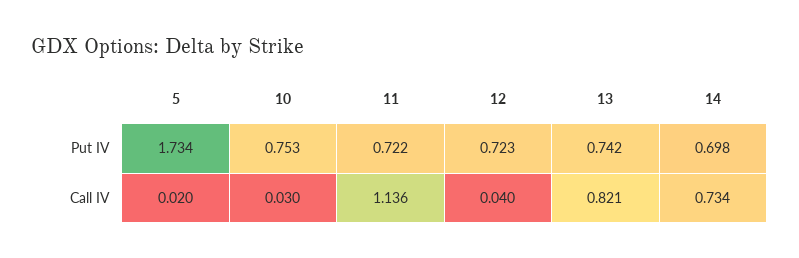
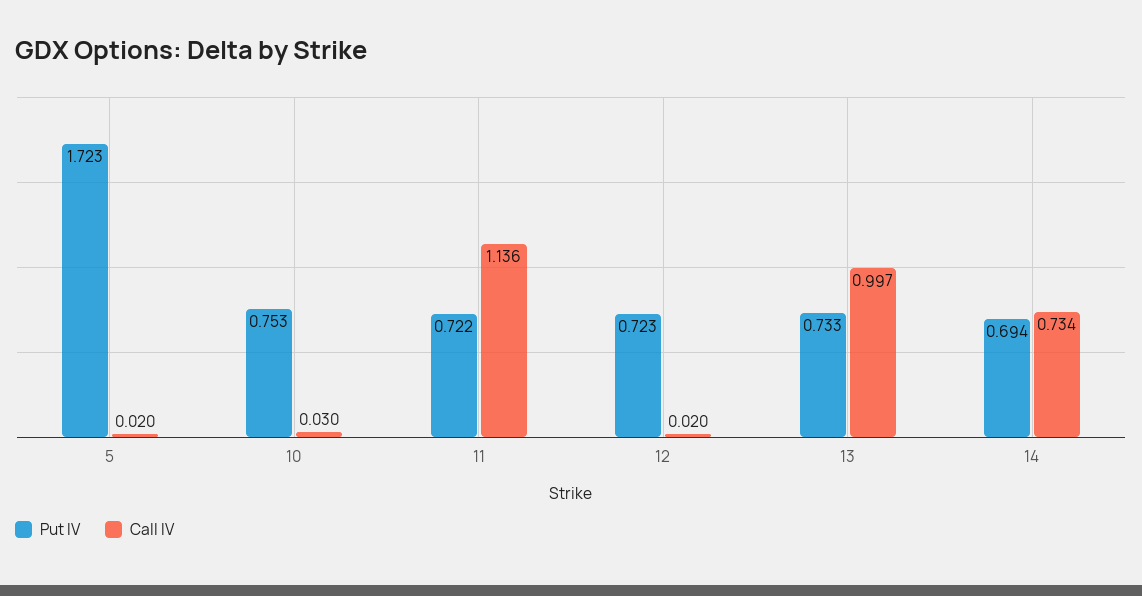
Put IV, 5: 1.734 -> 1.723
Put IV, 13: 0.742 -> 0.733
Put IV, 14: 0.698 -> 0.694
Call IV, 12: 0.04 -> 0.02
Call IV, 13: 0.821 -> 0.997

